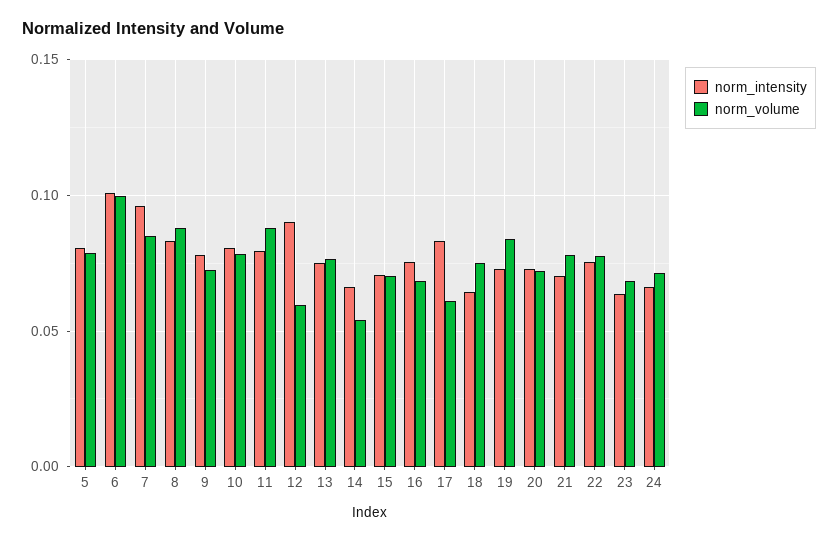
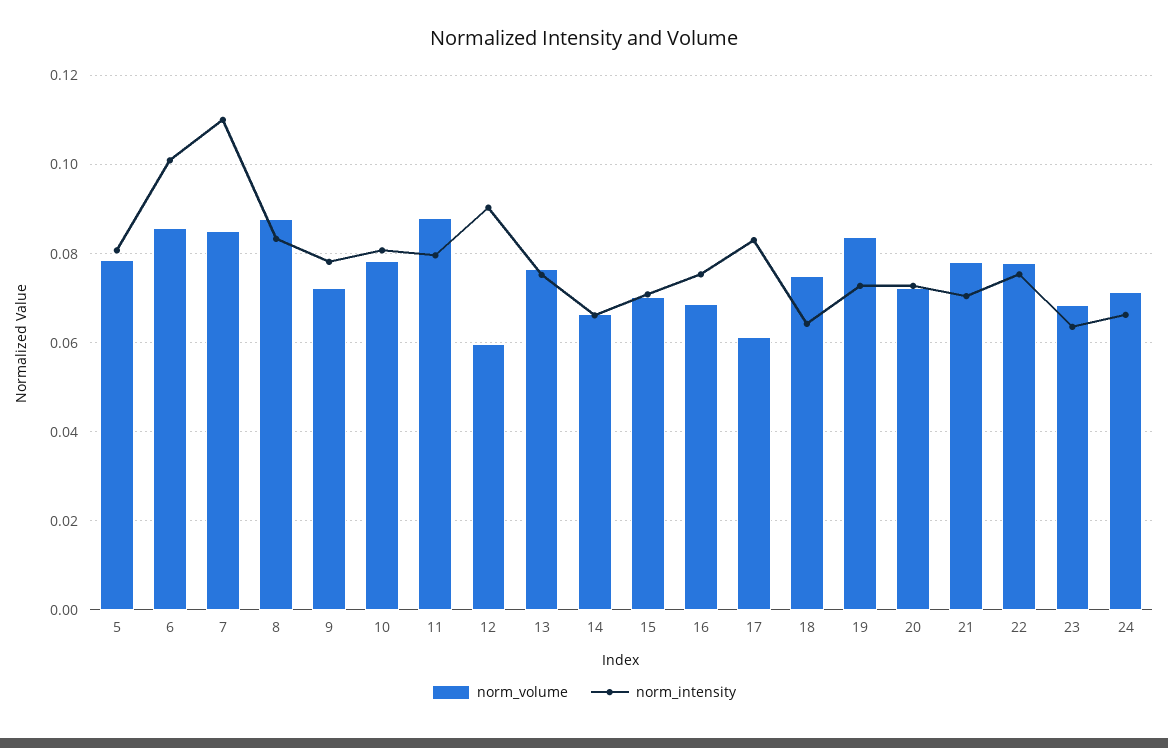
norm_volume, 6: 0.1 -> 0.086
norm_intensity, 7: 0.095 -> 0.11
norm_volume, 14: 0.055 -> 0.066

